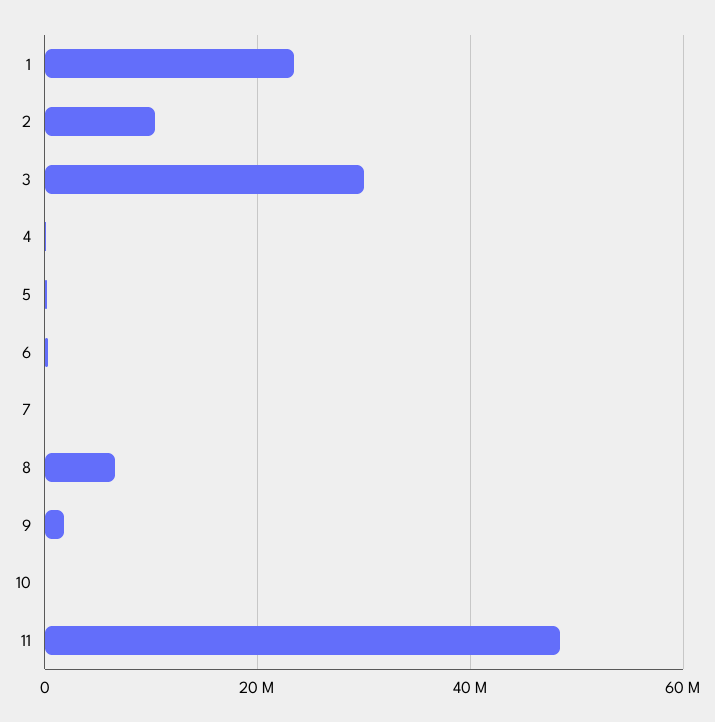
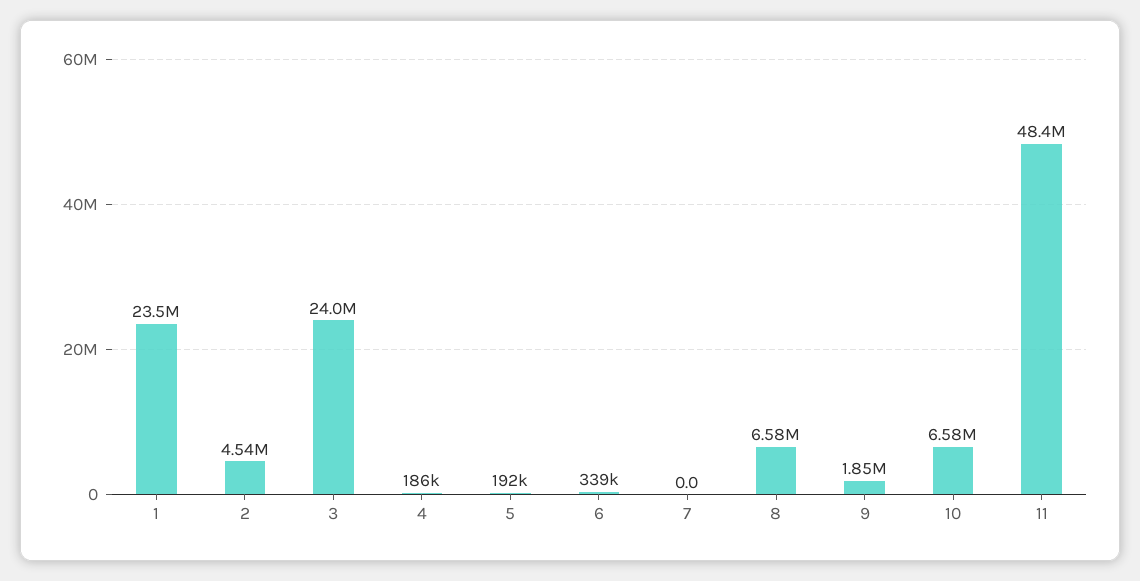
2: 10000000 -> 4540000
3: 30000000 -> 24000000
10: 0 -> 6580000

